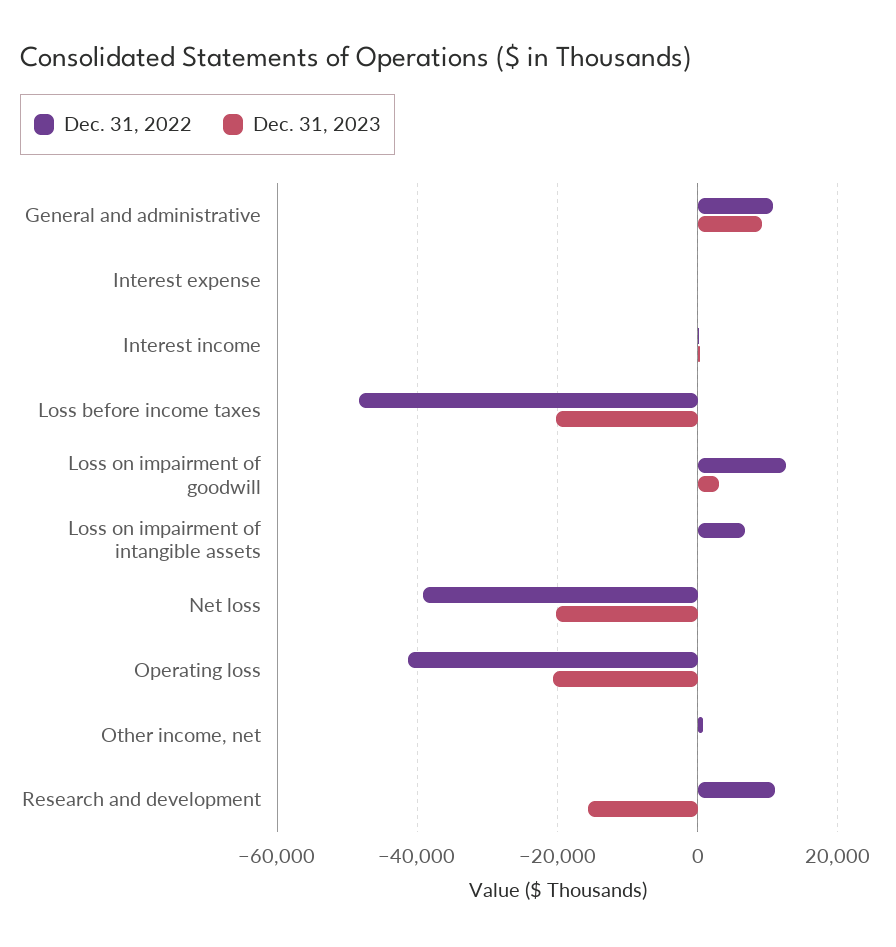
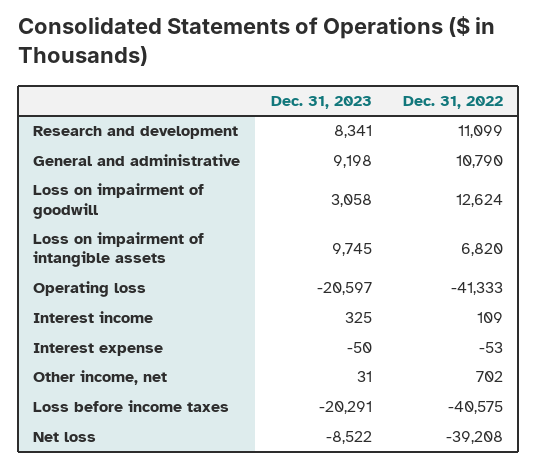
Dec. 31, 2022, Loss before income taxes: -48000 -> -40575
Dec. 31, 2023, Loss on impairment of intangible assets: 0 -> 9745
Dec. 31, 2023, Net loss: -20000 -> -8522
Dec. 31, 2023, Research and development: -16000 -> 8341

